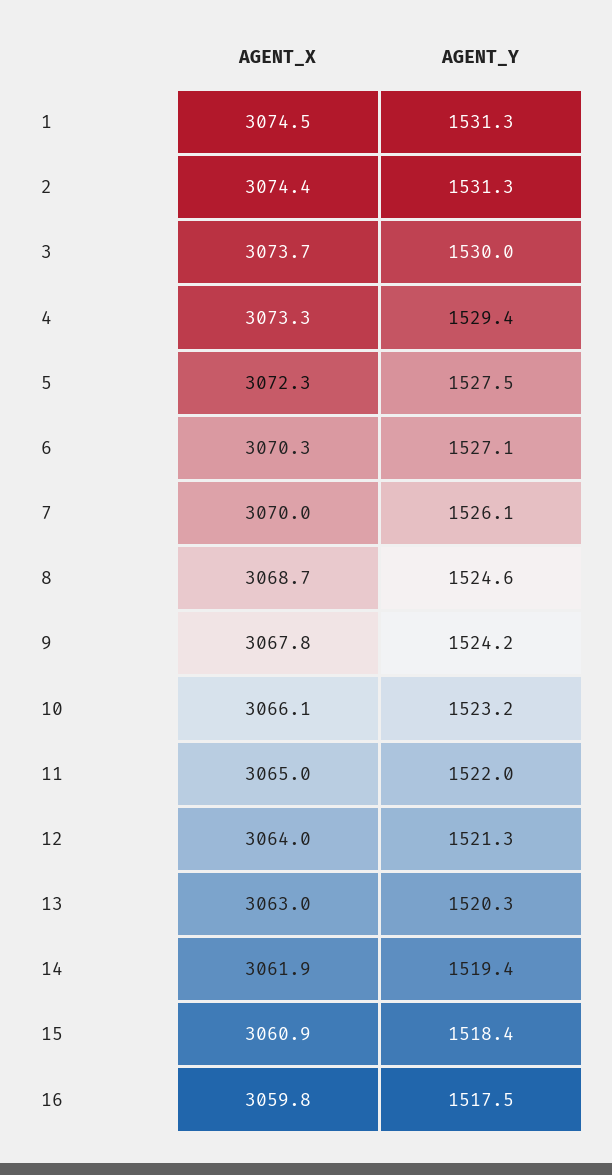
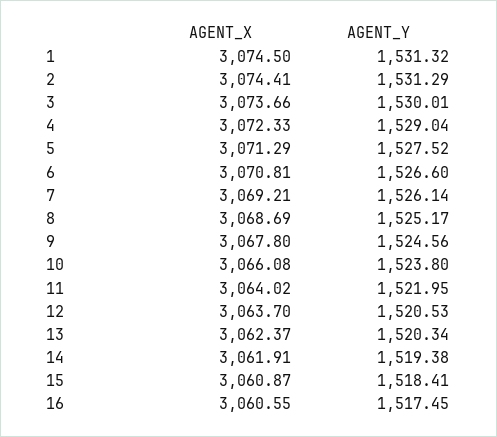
AGENT_X, 4: 3073.3 -> 3072.33
AGENT_Y, 4: 1529.4 -> 1529.04
AGENT_X, 5: 3072.3 -> 3071.29
AGENT_X, 6: 3070.3 -> 3070.81
AGENT_Y, 6: 1527.1 -> 1526.6
AGENT_X, 7: 3070 -> 3069.21
AGENT_Y, 8: 1524.6 -> 1525.17
AGENT_Y, 9: 1524.2 -> 1524.56
AGENT_Y, 10: 1523.2 -> 1523.8
AGENT_X, 11: 3065 -> 3064.02
AGENT_X, 12: 3064 -> 3063.7
AGENT_Y, 12: 1521.3 -> 1520.53
AGENT_X, 13: 3063 -> 3062.37
AGENT_X, 16: 3059.8 -> 3060.55

